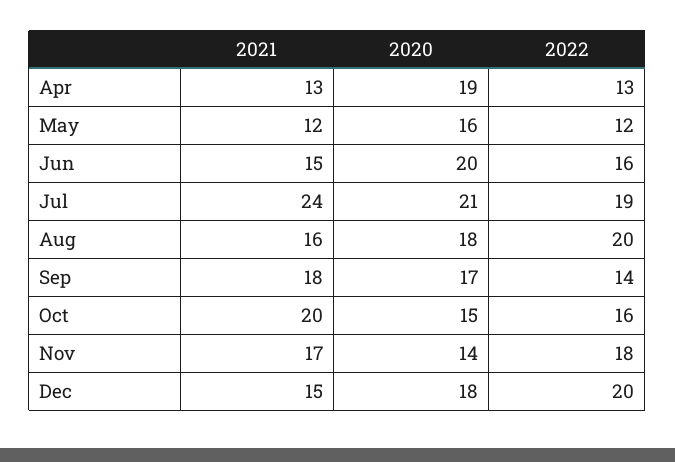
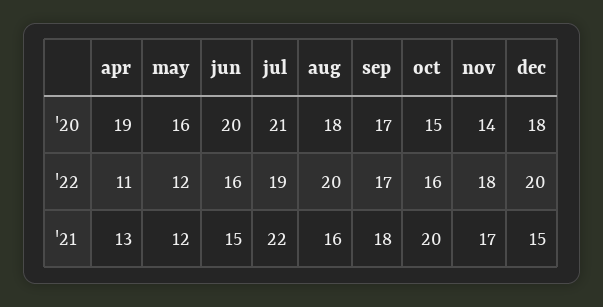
2022, Apr: 13 -> 11
2021, Jul: 24 -> 22
2022, Sep: 14 -> 17

